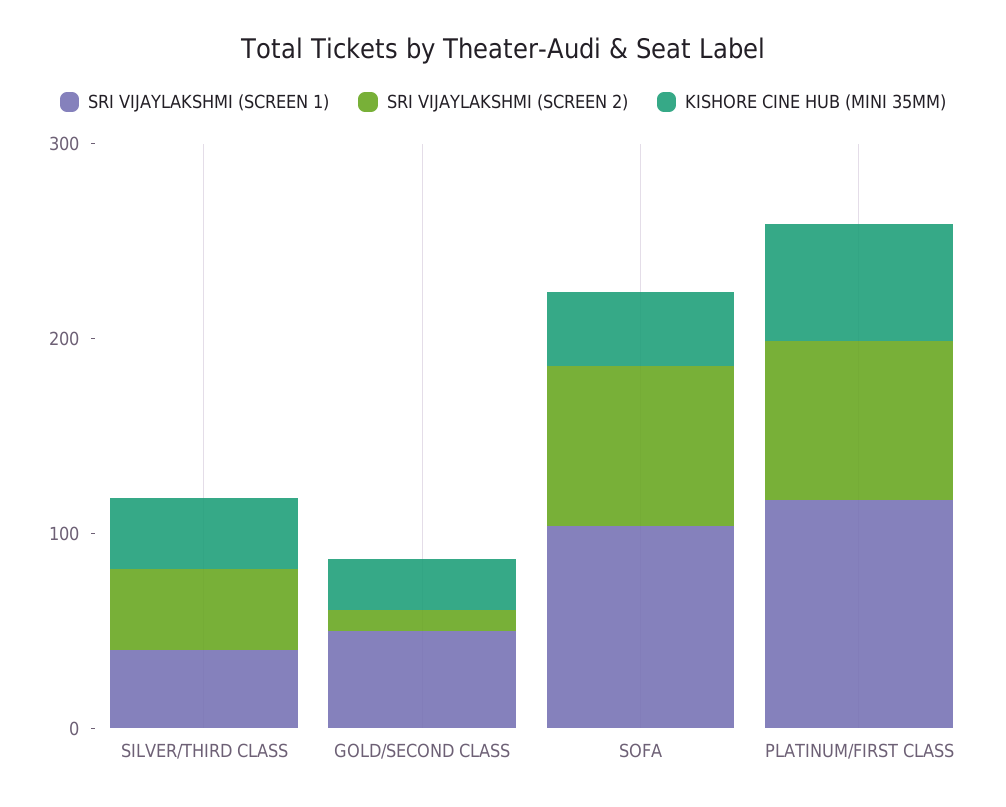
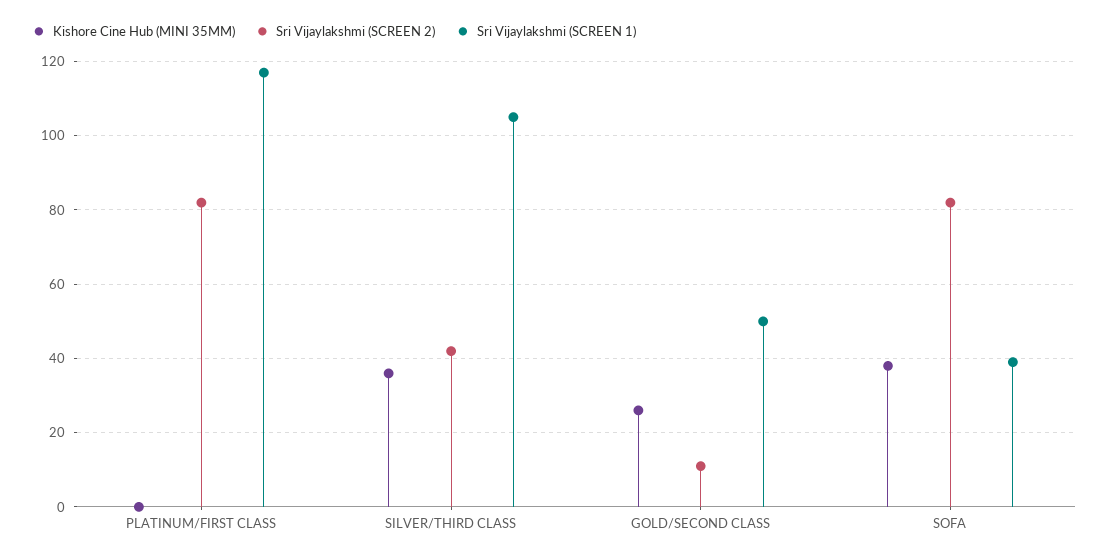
SRI VIJAYLAKSHMI (SCREEN 1), SILVER/THIRD CLASS: 40 -> 105
SRI VIJAYLAKSHMI (SCREEN 1), SOFA: 100 -> 40
KISHORE CINE HUB (MINI 35MM), PLATINUM/FIRST CLASS: 60 -> 0

